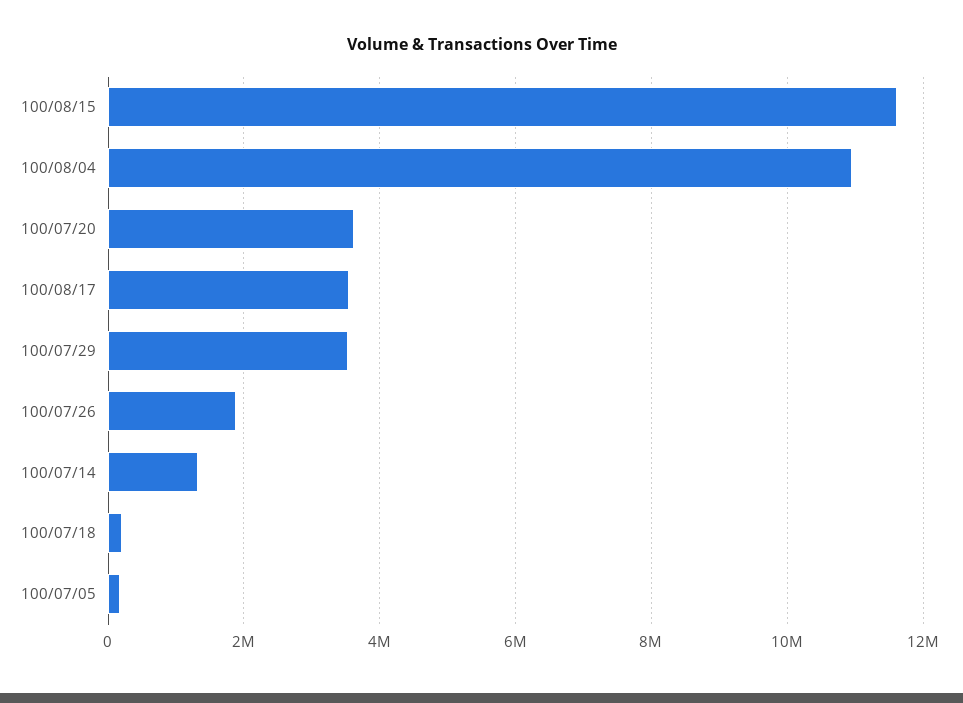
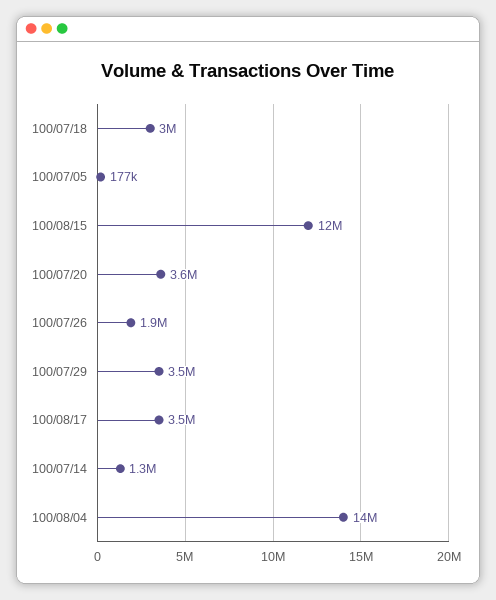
100/08/04: 11000000 -> 14000000
100/07/18: 200000 -> 3000000

